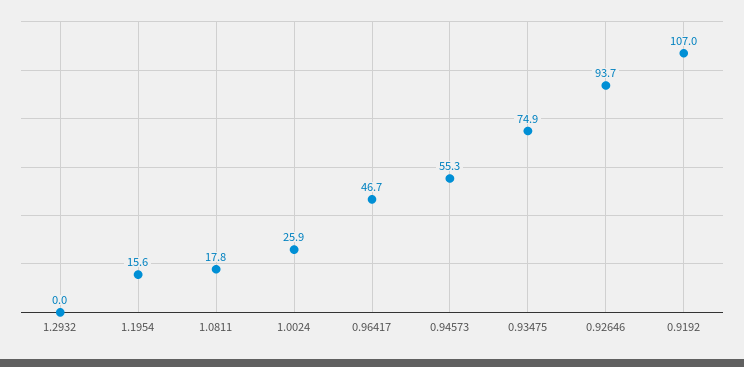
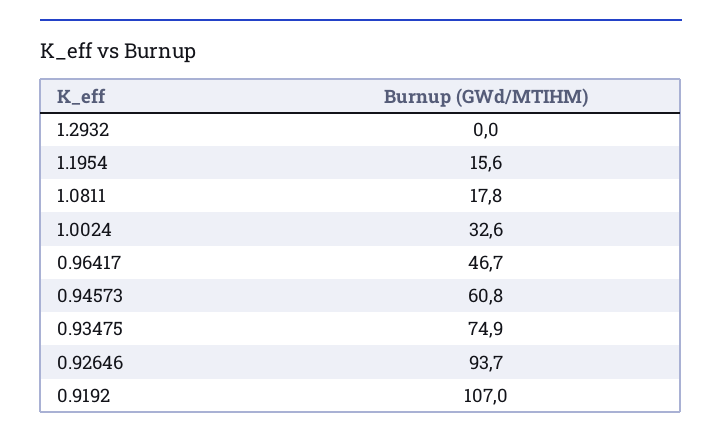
1.0024: 25.9 -> 32.6
0.94573: 55.3 -> 60.8

